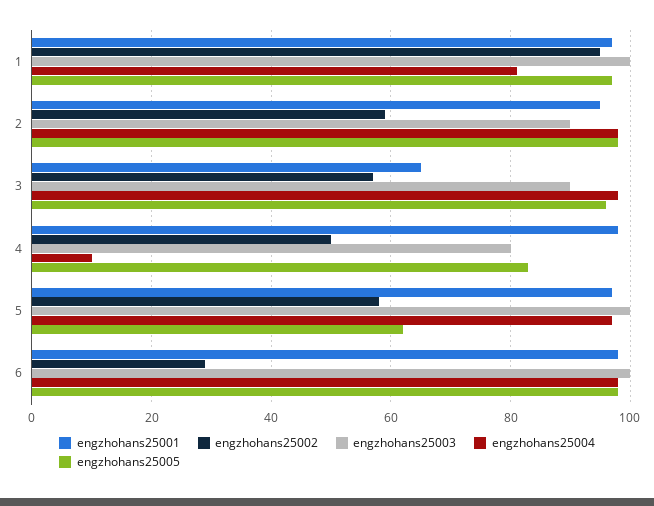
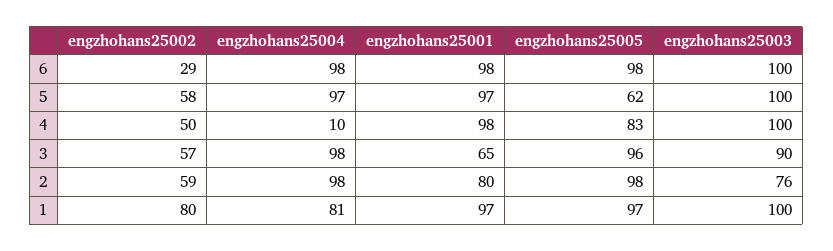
engzhohans25002, 1: 95 -> 80
engzhohans25001, 2: 95 -> 80
engzhohans25003, 2: 90 -> 76
engzhohans25003, 4: 80 -> 100

